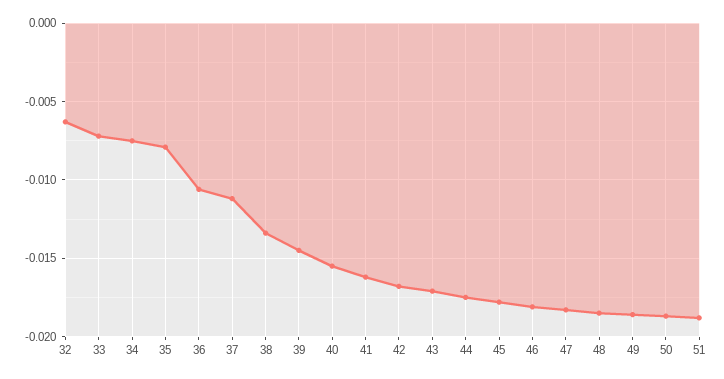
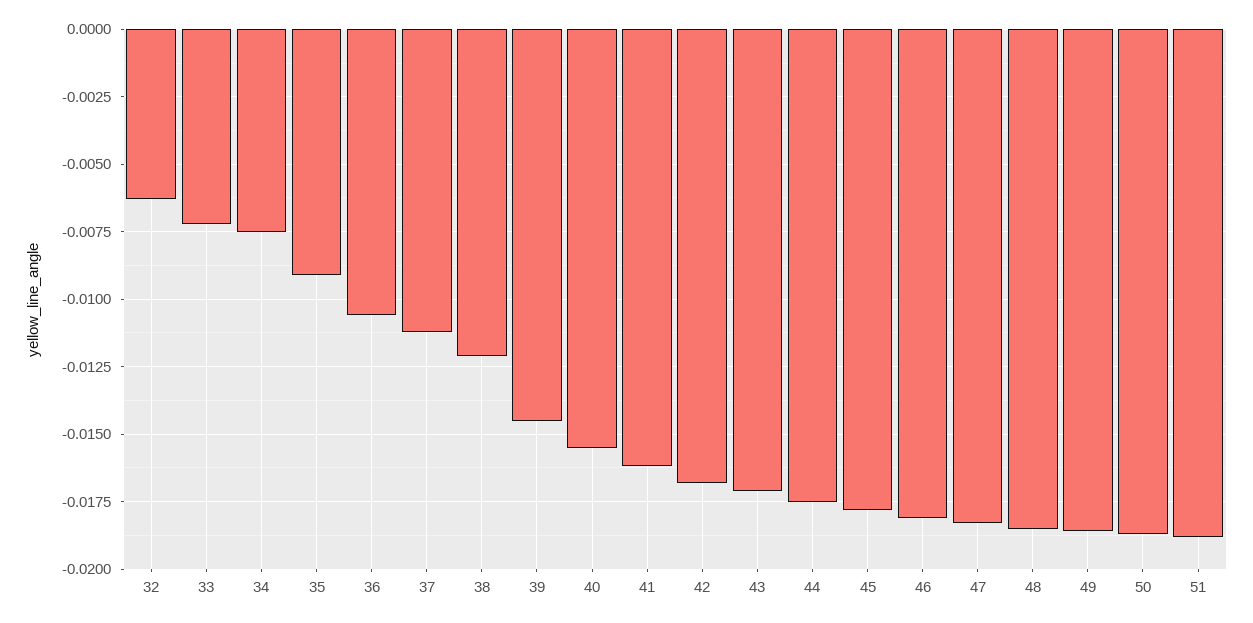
35: -0.008 -> -0.009
38: -0.0135 -> -0.012

